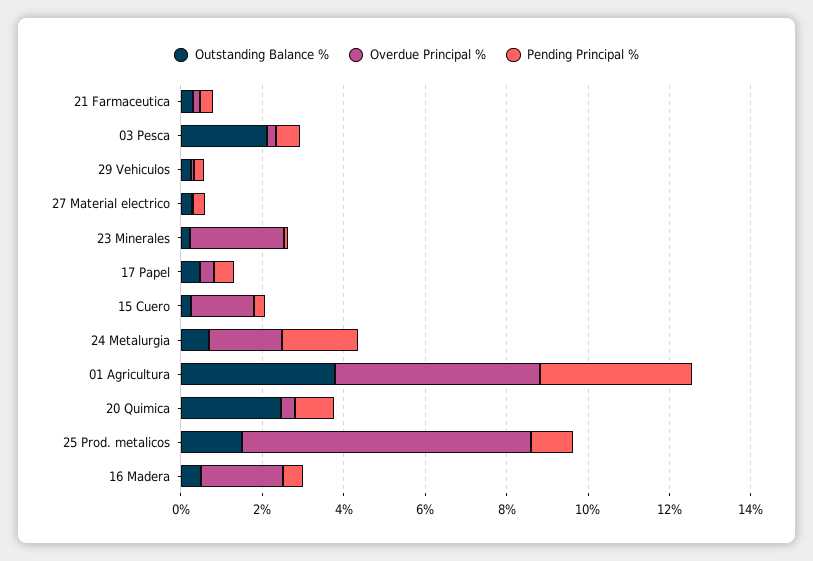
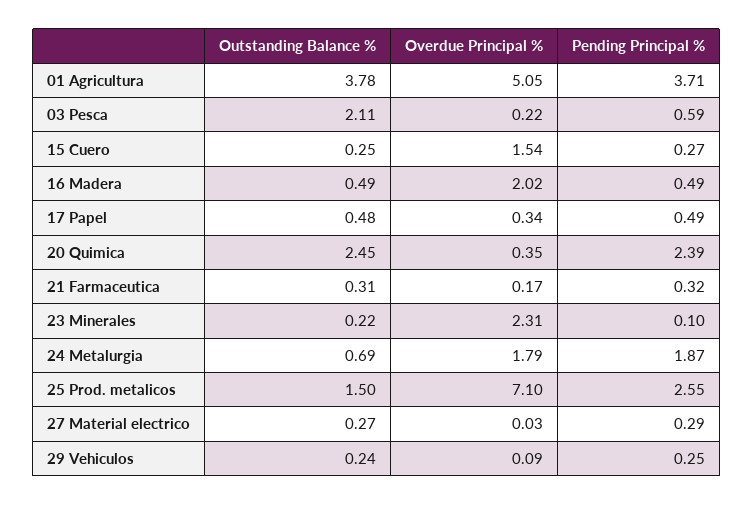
Pending Principal %, 20 Quimica: 1 -> 2.39
Pending Principal %, 25 Prod. metalicos: 1 -> 2.55

